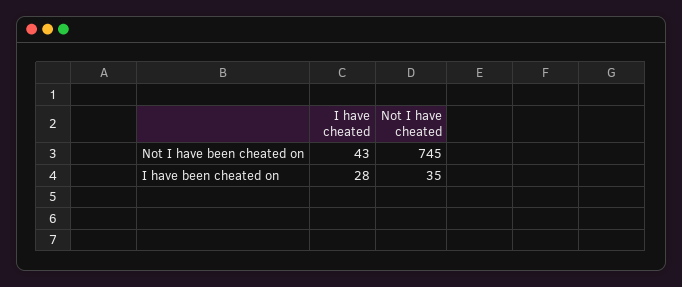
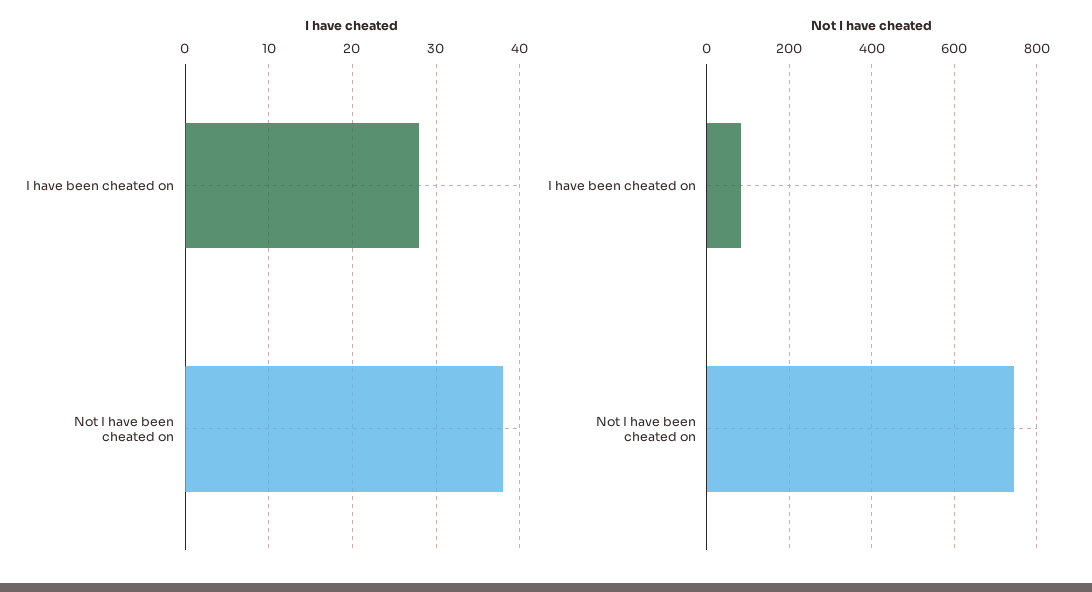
I have cheated, Not I have been cheated on: 43 -> 38
Not I have cheated, I have been cheated on: 35 -> 80

